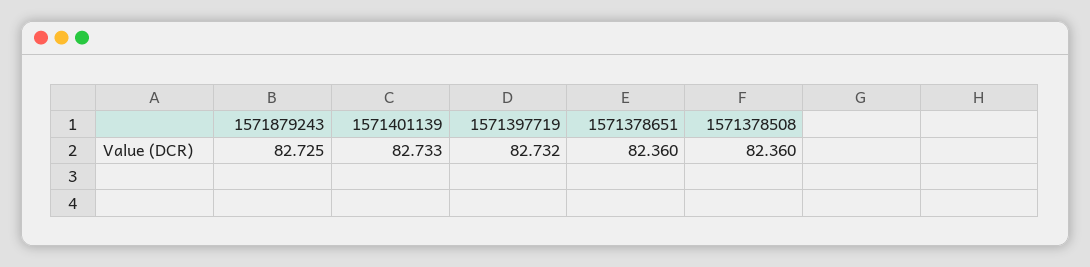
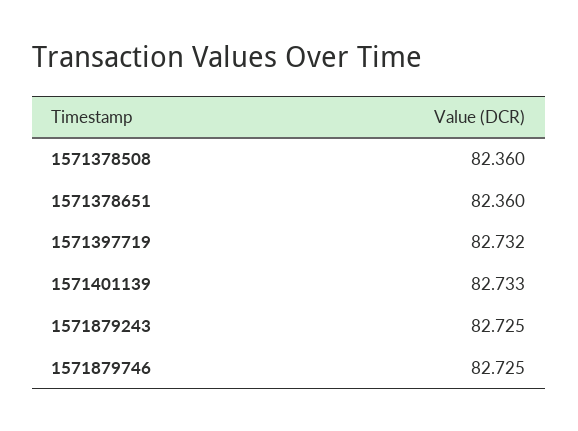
1571879746: none -> 82.725

